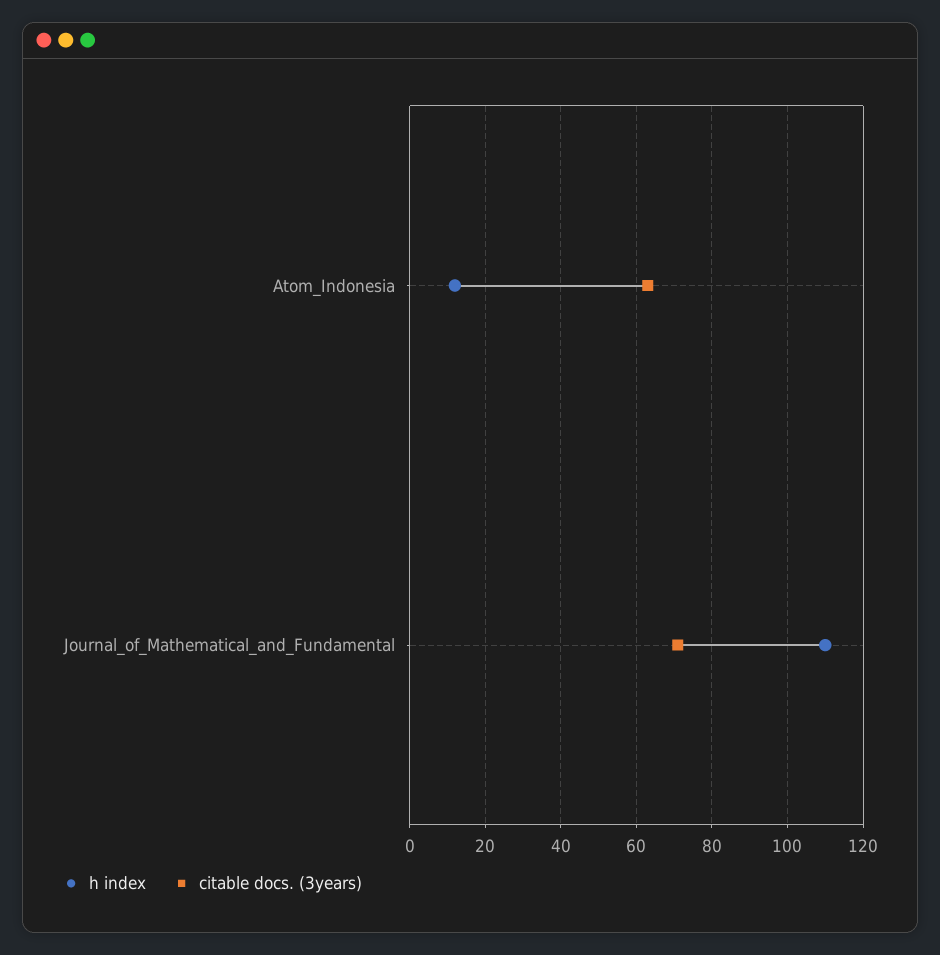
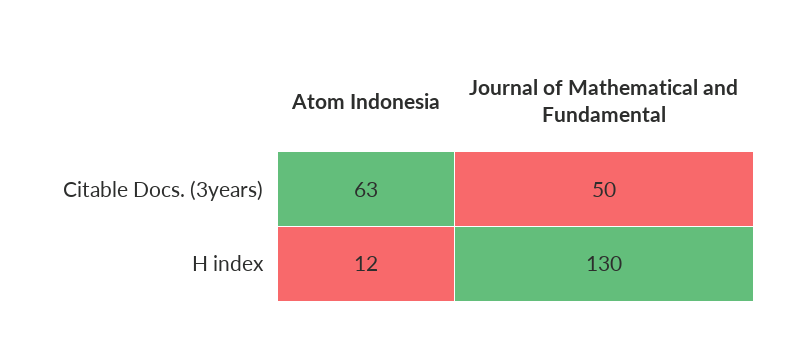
h index, Journal_of_Mathematical_and_Fundamental: 110 -> 130
citable docs. (3years), Journal_of_Mathematical_and_Fundamental: 70 -> 50

